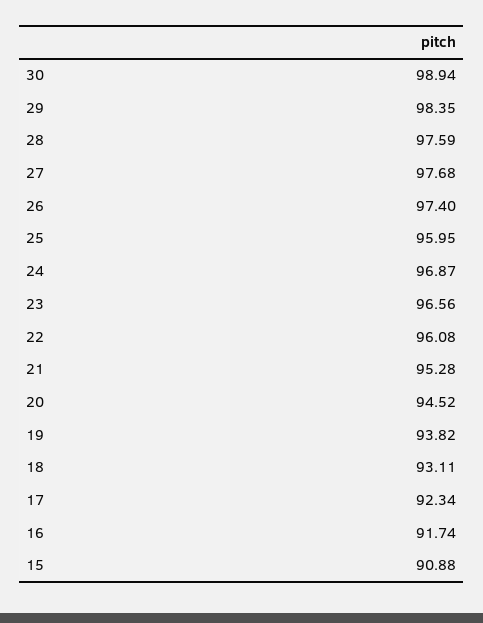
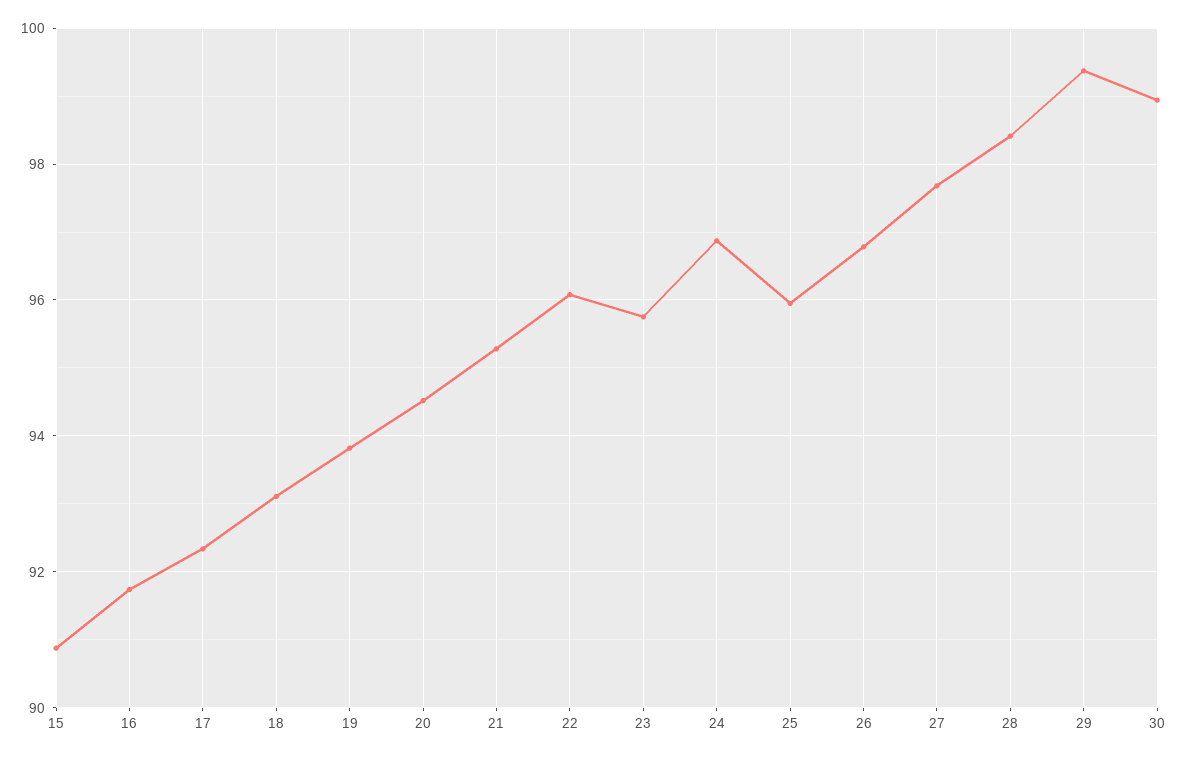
29: 98.35 -> 99.4
28: 97.59 -> 98.4
26: 97.4 -> 96.8
23: 96.56 -> 95.8

